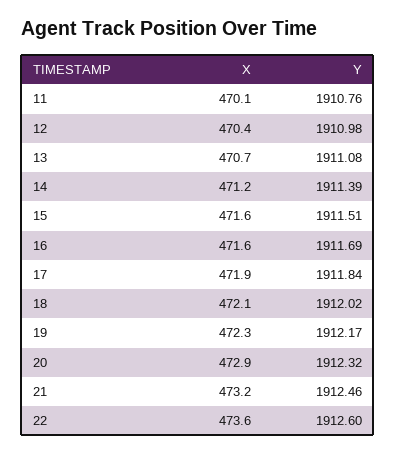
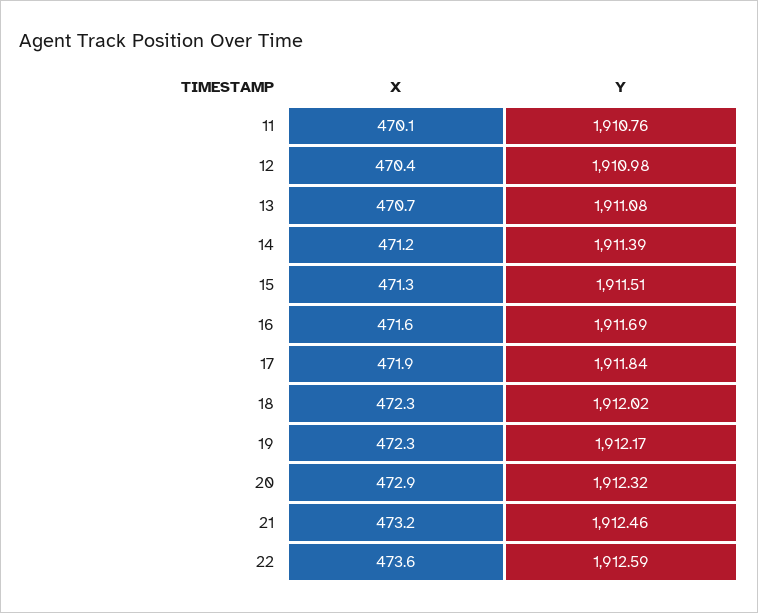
X, 15: 471.6 -> 471.3
X, 18: 472.1 -> 472.3
Y, 22: 1912.6 -> 1912.59

